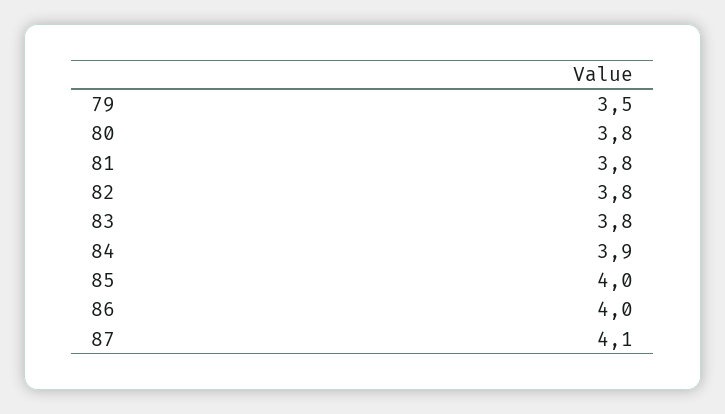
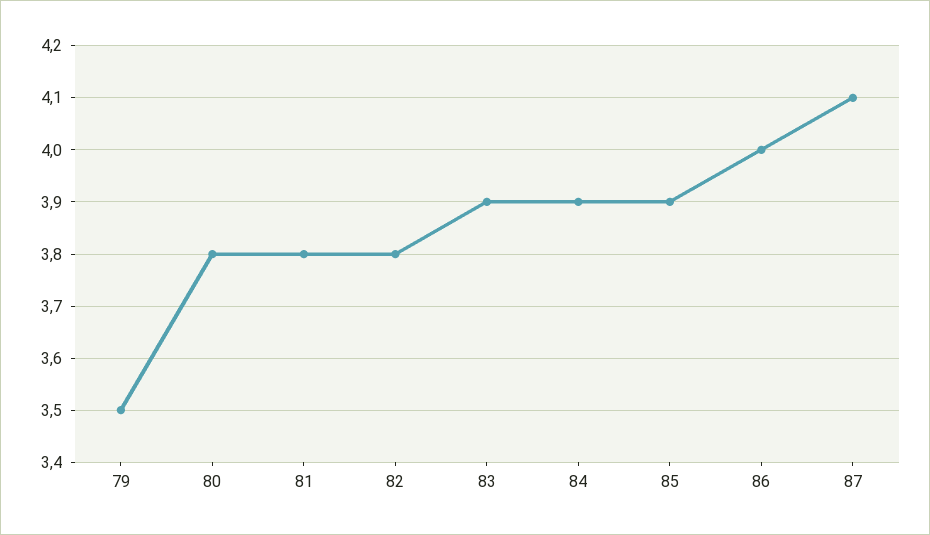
83: 3.8 -> 3.9
85: 4 -> 3.9

